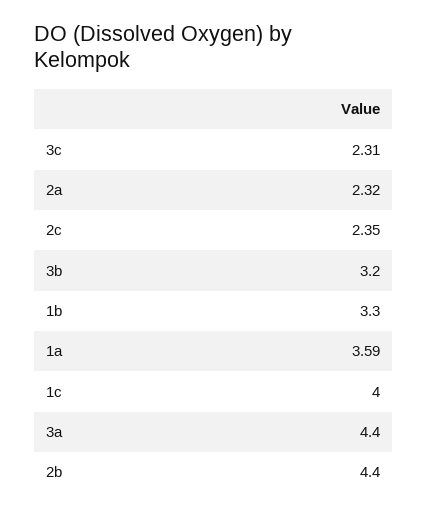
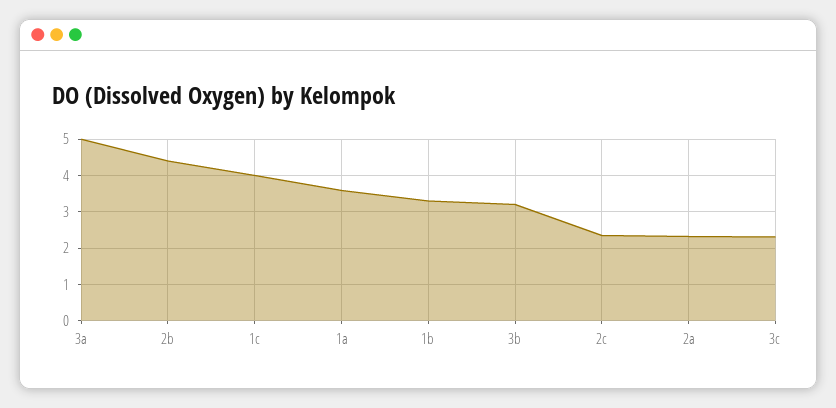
3a: 4.4 -> 5

